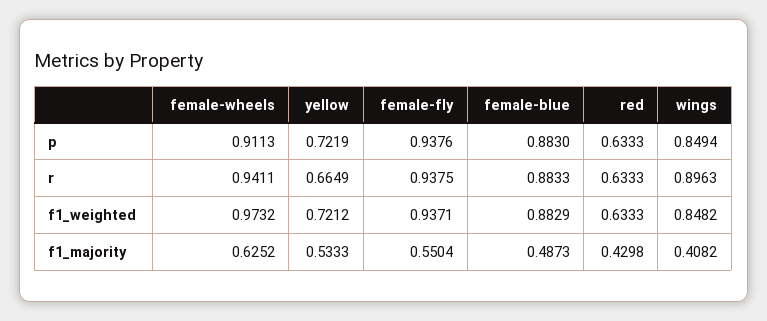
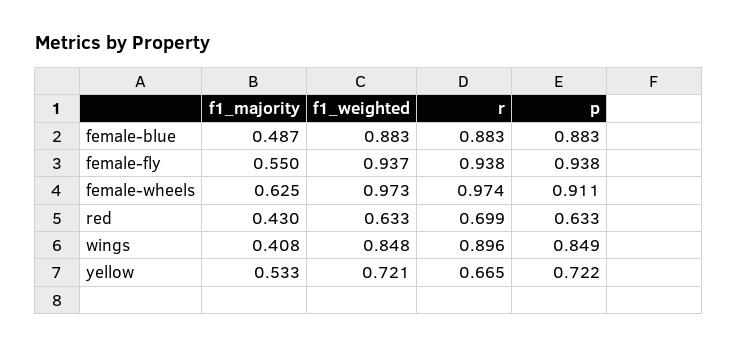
female-wheels, r: 0.9411 -> 0.974
red, r: 0.6333 -> 0.699

